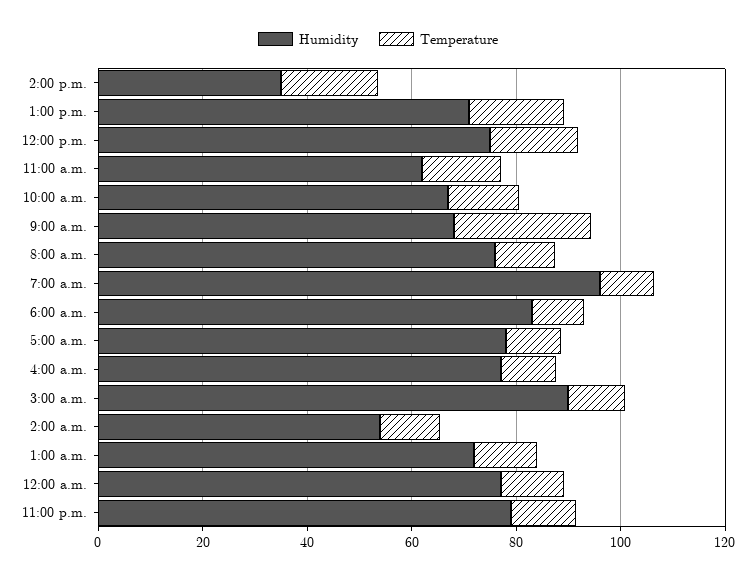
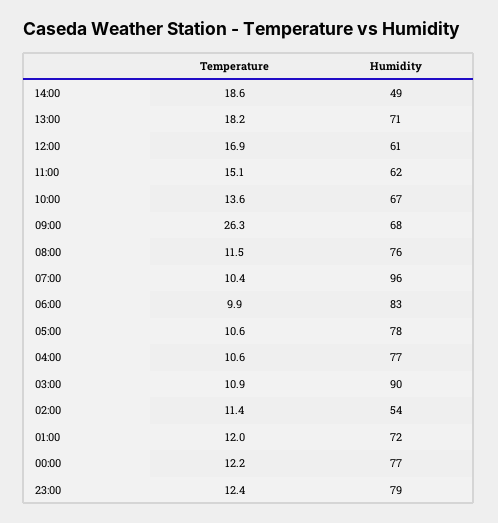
Humidity, 2:00 p.m.: 35 -> 49
Humidity, 12:00 p.m.: 75 -> 61

